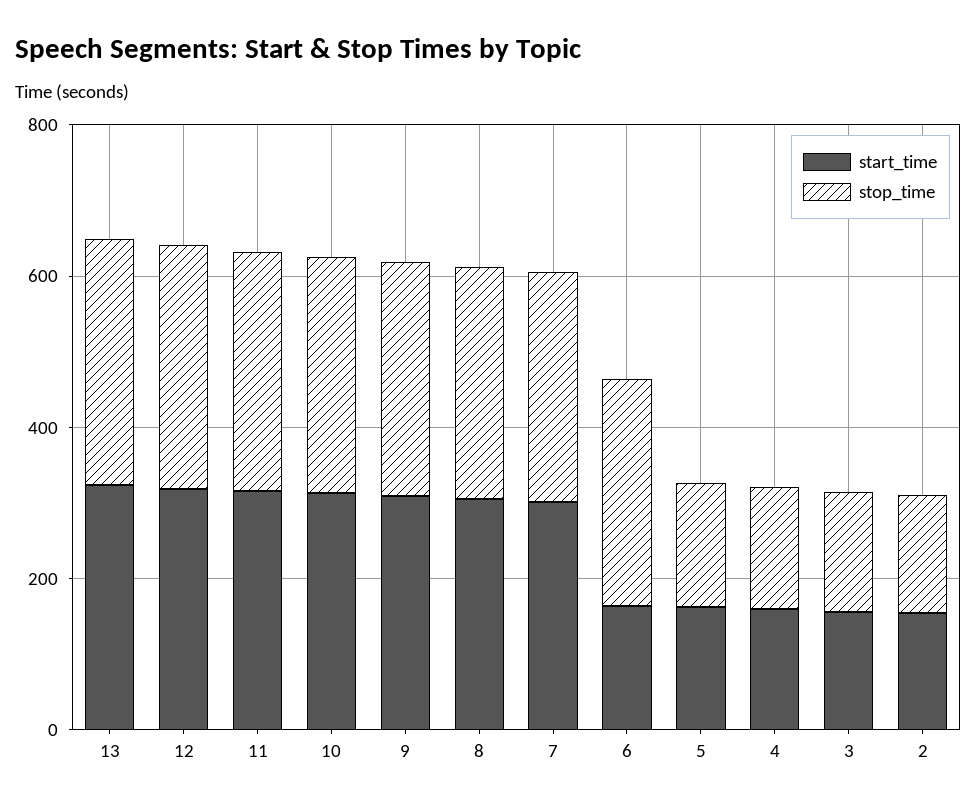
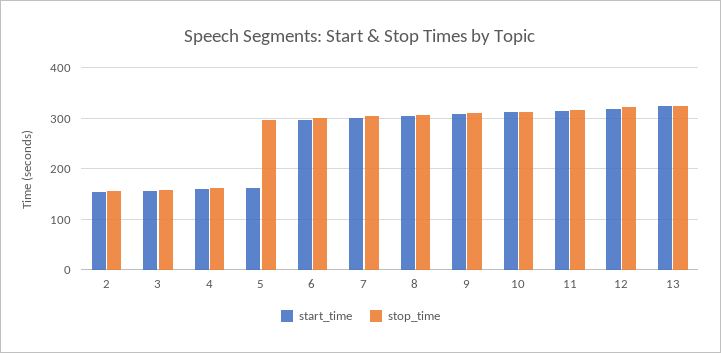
start_time, 6: 150 -> 300
stop_time, 5: 150 -> 300

